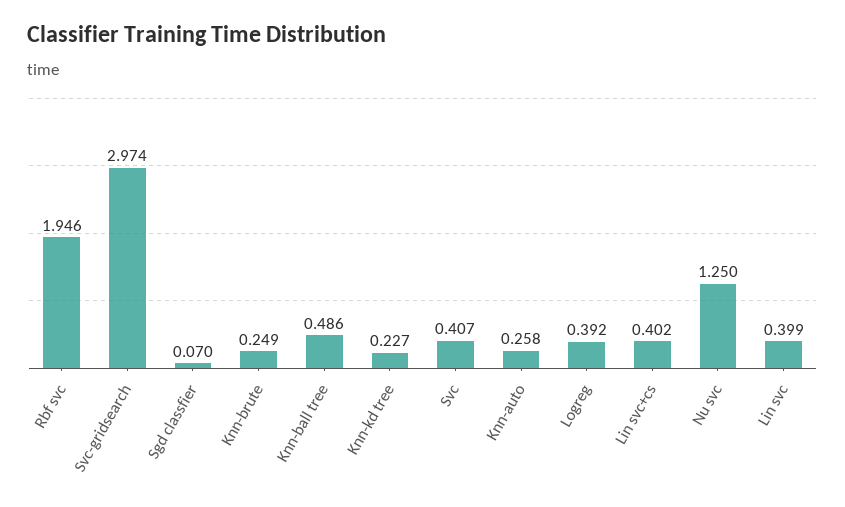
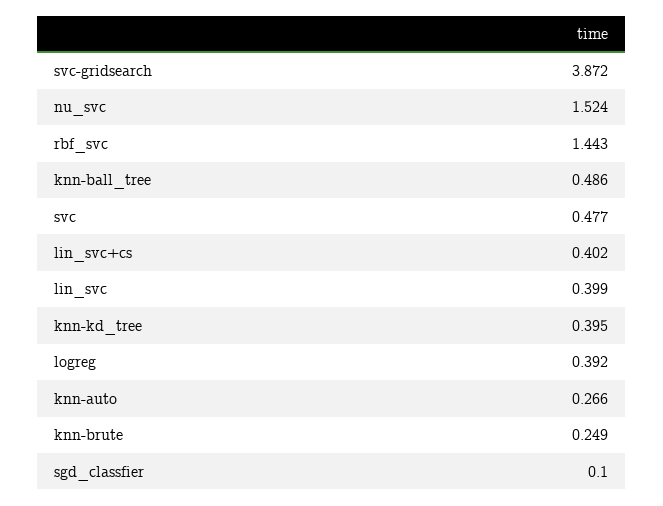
Rbf svc: 1.946 -> 1.443
Svc-gridsearch: 2.974 -> 3.872
Sgd classfier: 0.07 -> 0.1
Knn-kd tree: 0.227 -> 0.395
Svc: 0.407 -> 0.477
Knn-auto: 0.258 -> 0.266
Nu svc: 1.25 -> 1.524

